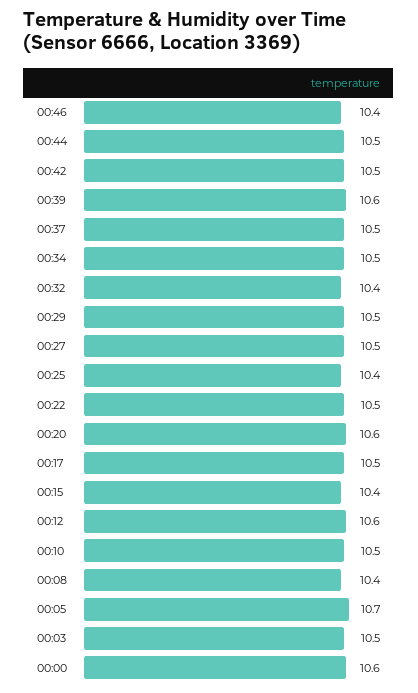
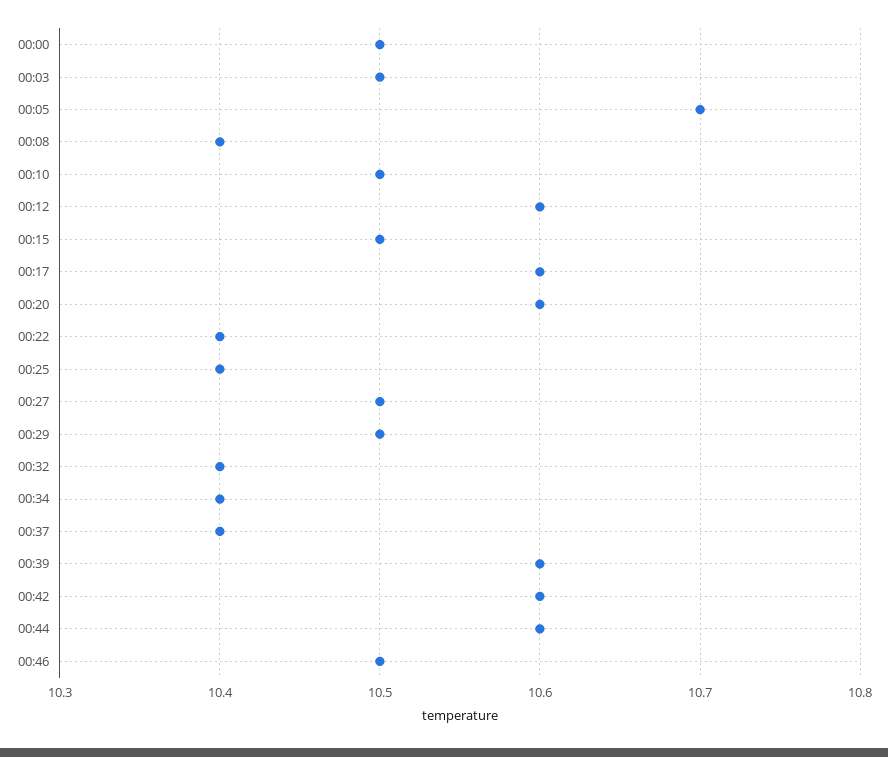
00:46: 10.4 -> 10.5
00:44: 10.5 -> 10.6
00:42: 10.5 -> 10.6
00:37: 10.5 -> 10.4
00:34: 10.5 -> 10.4
00:22: 10.5 -> 10.4
00:17: 10.5 -> 10.6
00:15: 10.4 -> 10.5
00:00: 10.6 -> 10.5

